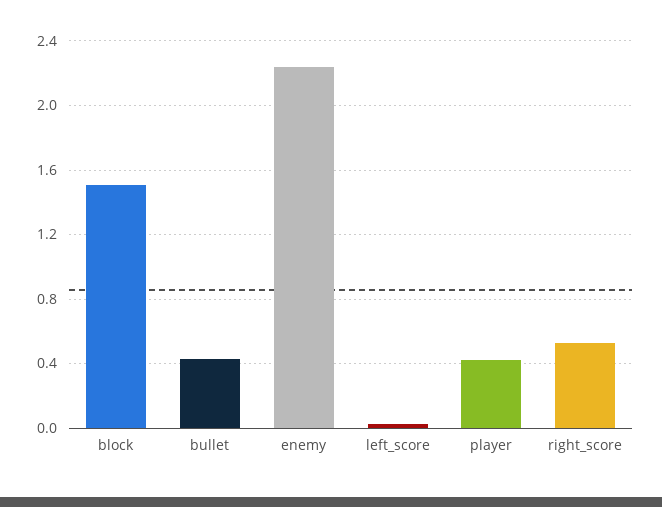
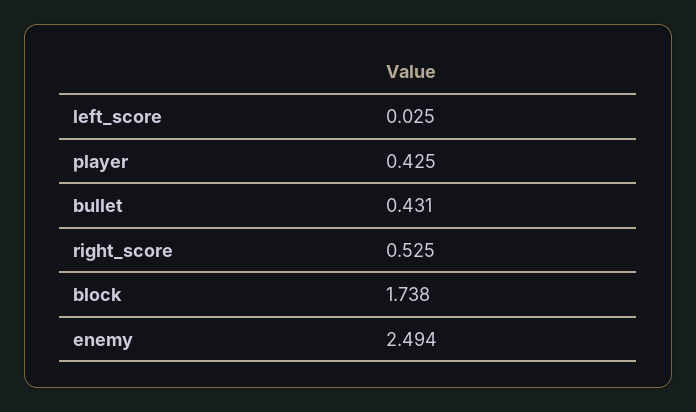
block: 1.5 -> 1.738
enemy: 2.25 -> 2.494

